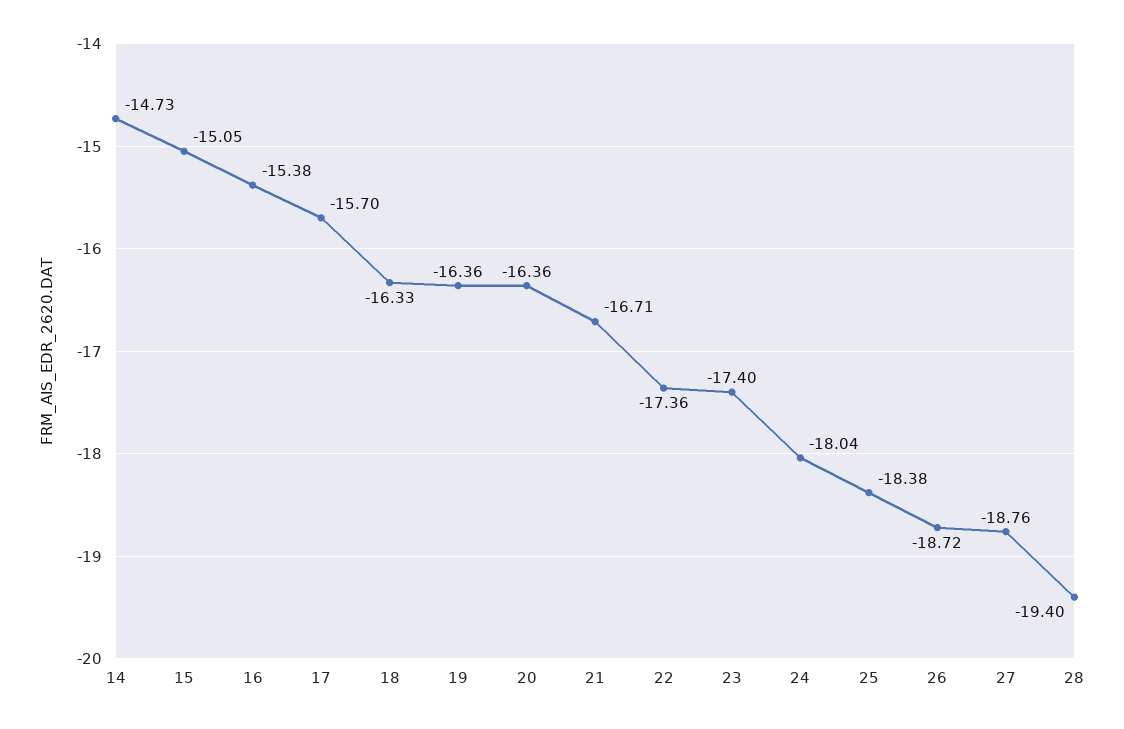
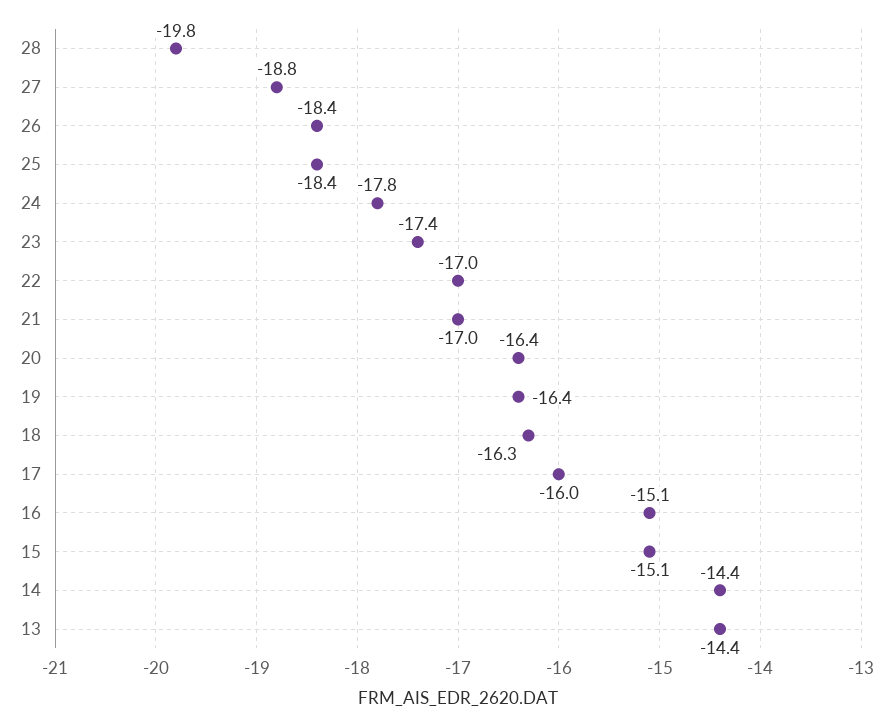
14: -14.73 -> -14.4
16: -15.38 -> -15.1
17: -15.7 -> -16
21: -16.71 -> -17
22: -17.36 -> -17
24: -18.04 -> -17.8
26: -18.72 -> -18.4
28: -19.4 -> -19.8
13: none -> -14.4

